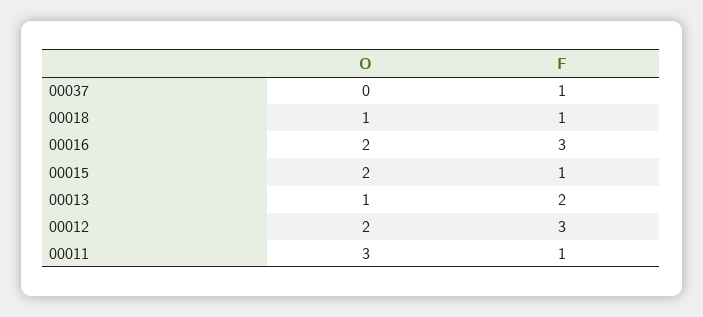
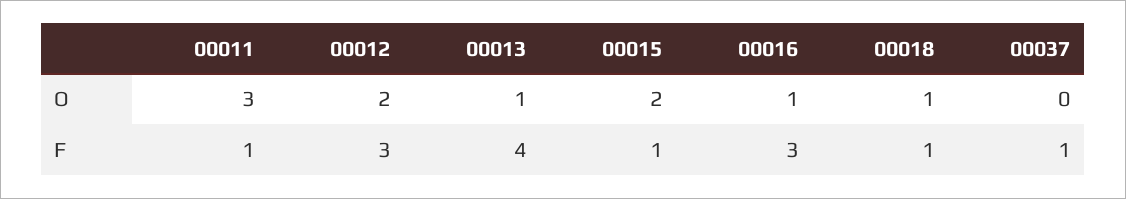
O, 00016: 2 -> 1
F, 00013: 2 -> 4

